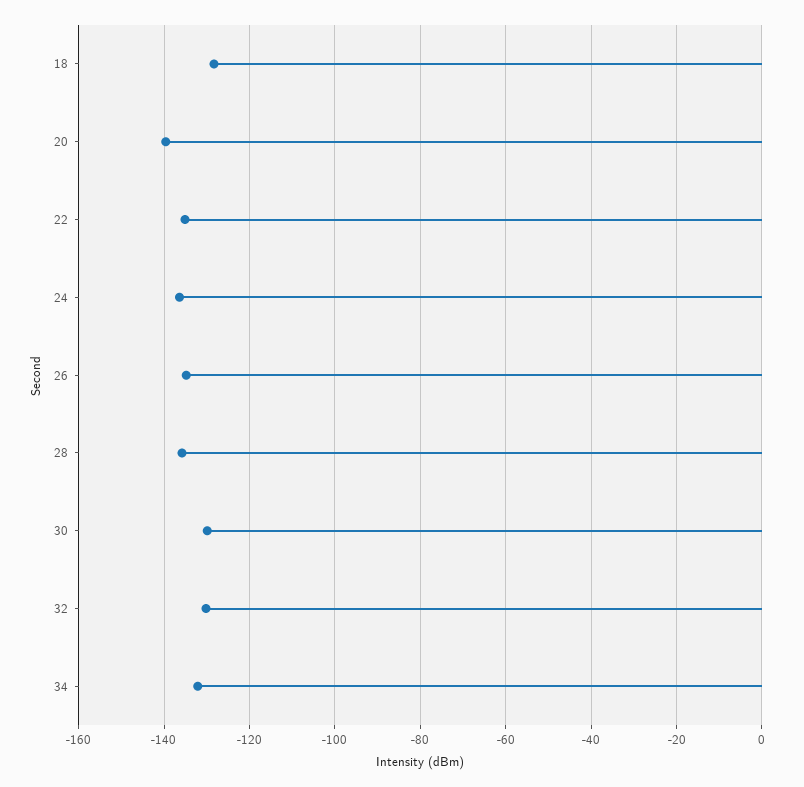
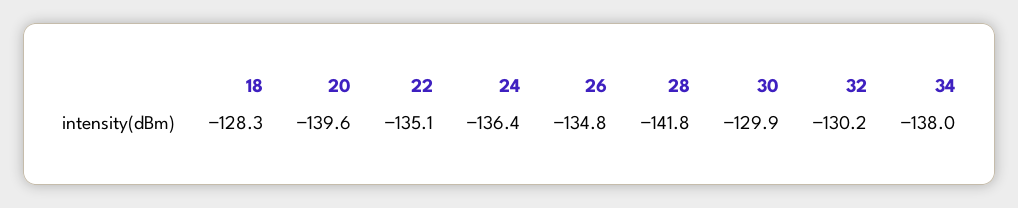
28: -136 -> -141.8
34: -132 -> -138

